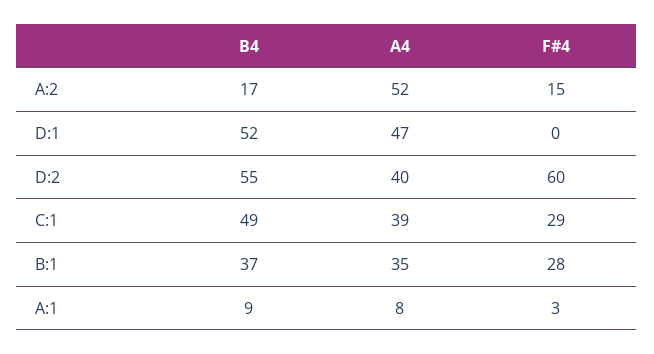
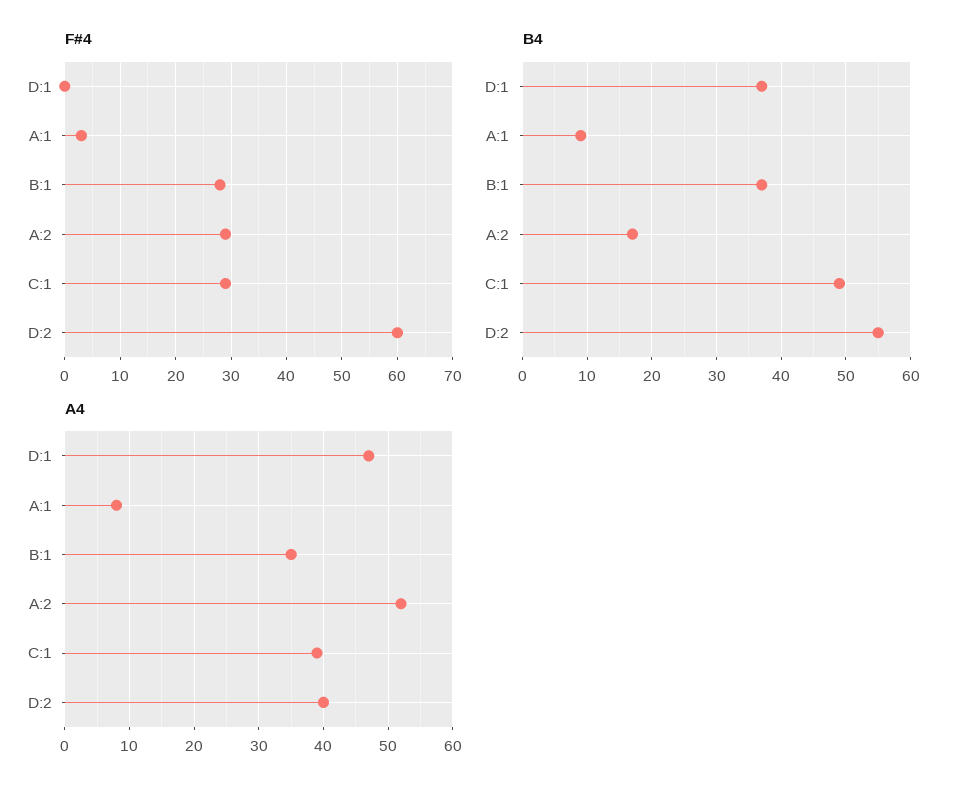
F#4, A:2: 15 -> 30
B4, D:1: 52 -> 37

